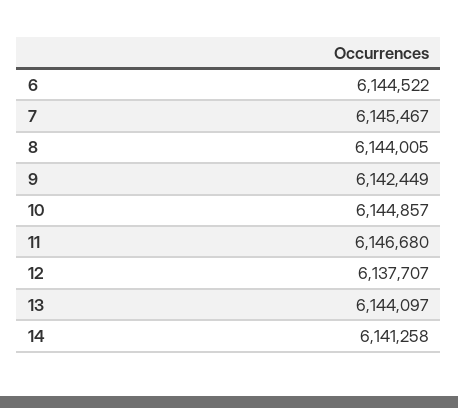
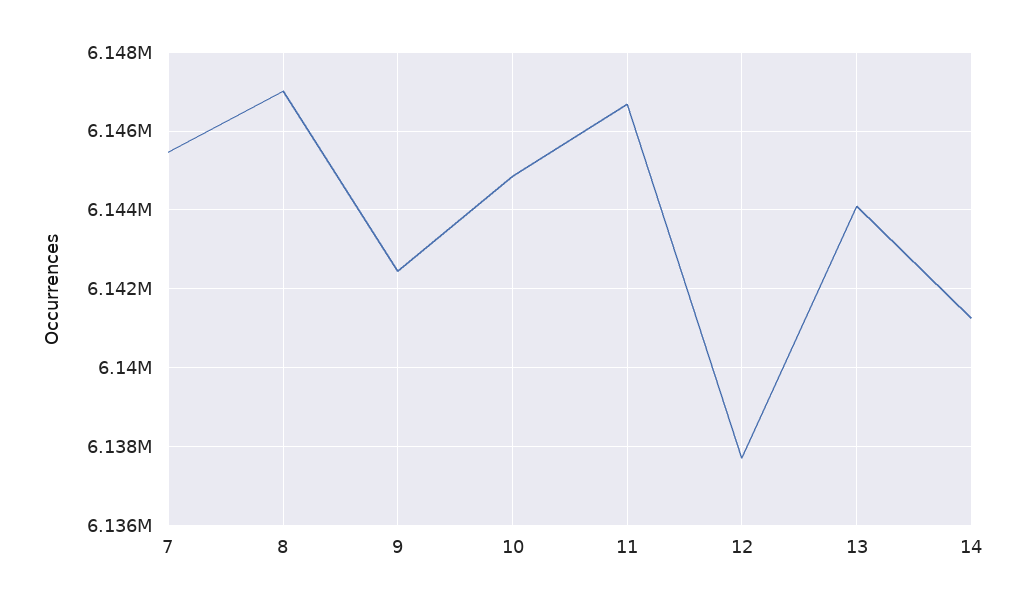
6: 6144522 -> none
8: 6144005 -> 6147000

